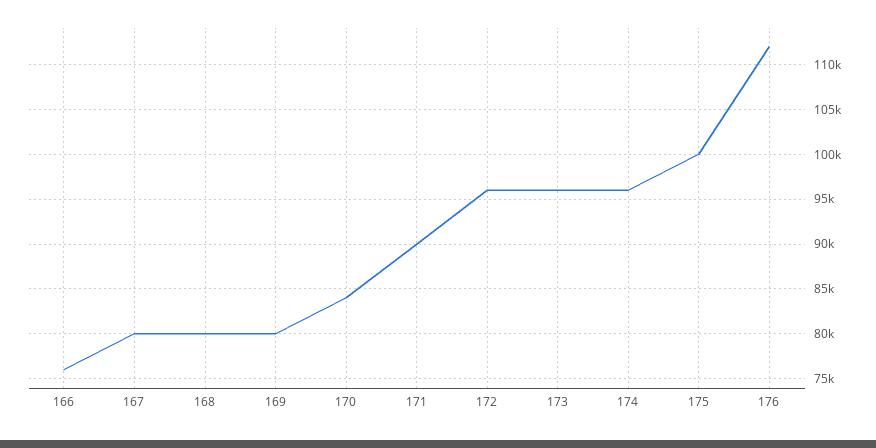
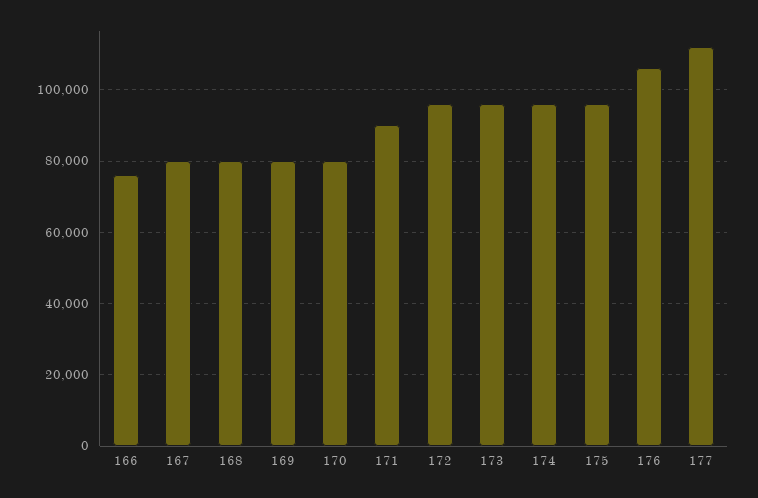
170: 84000 -> 80000
175: 100000 -> 96000
176: 112000 -> 106000
177: none -> 112000

